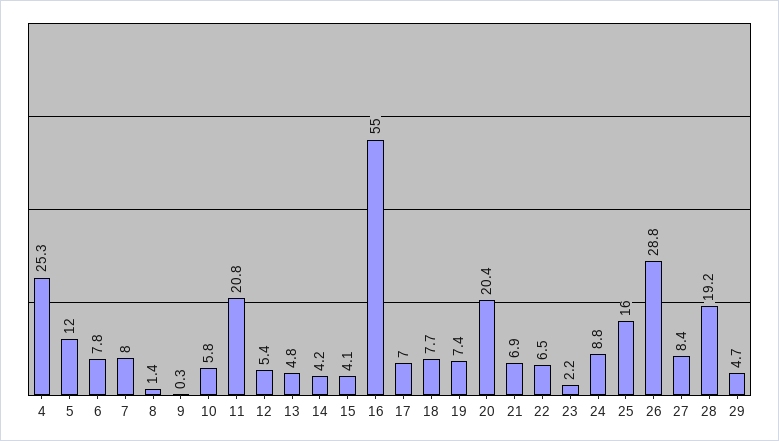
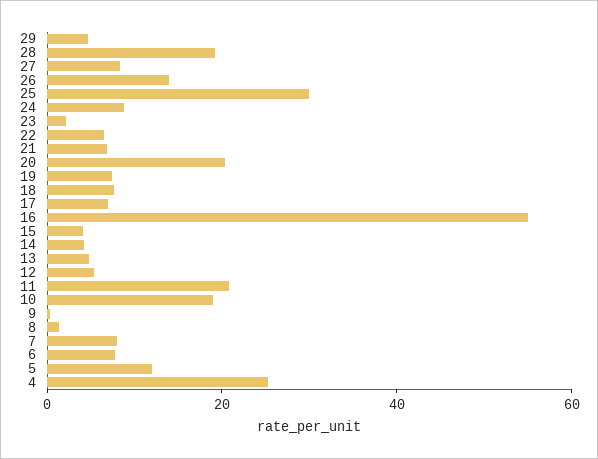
10: 5.8 -> 20
25: 16 -> 30
26: 28.8 -> 15

